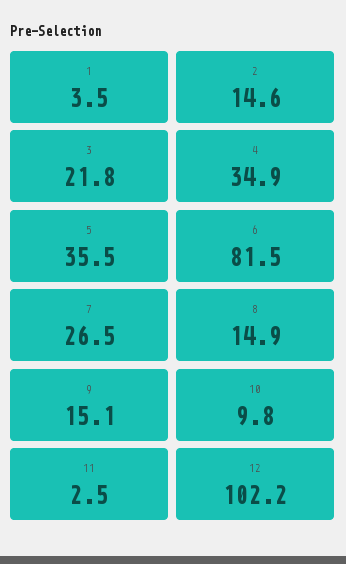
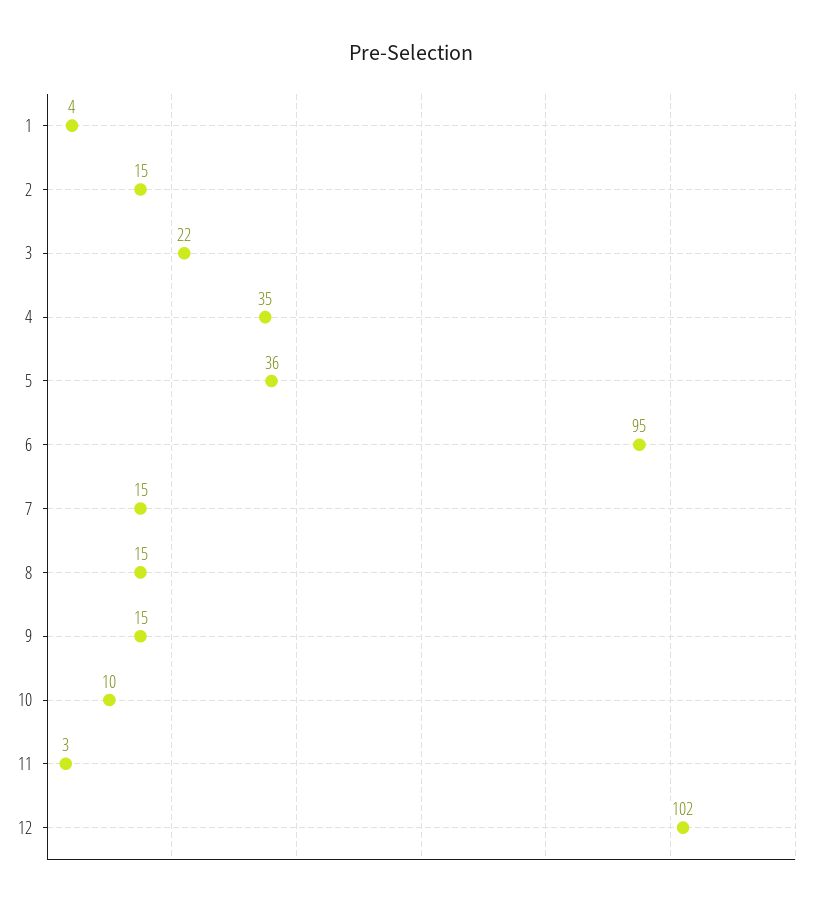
6: 81.5 -> 95
7: 26.5 -> 15

